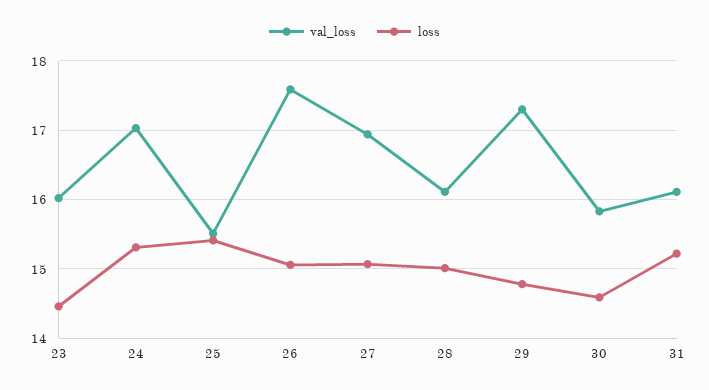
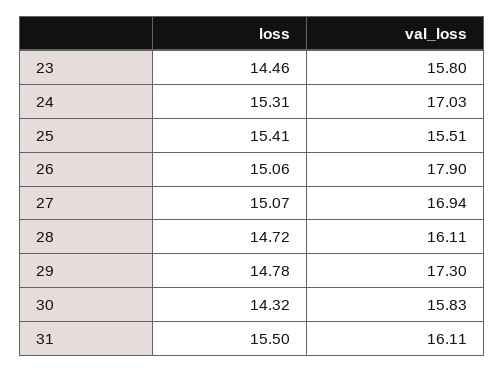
val_loss, 23: 16 -> 15.8
val_loss, 26: 17.6 -> 17.9
loss, 28: 15 -> 14.72
loss, 30: 14.6 -> 14.32
loss, 31: 15.2 -> 15.5

